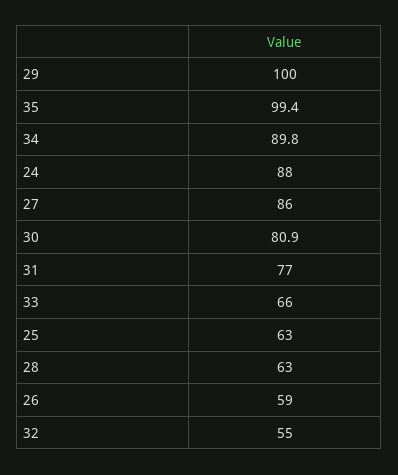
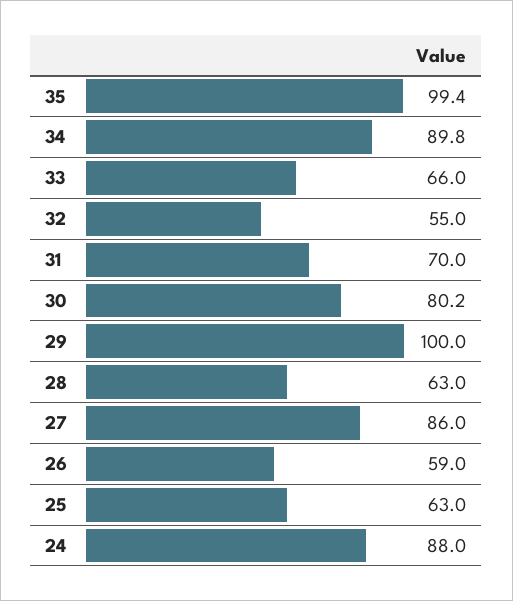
30: 80.9 -> 80.2
31: 77 -> 70

